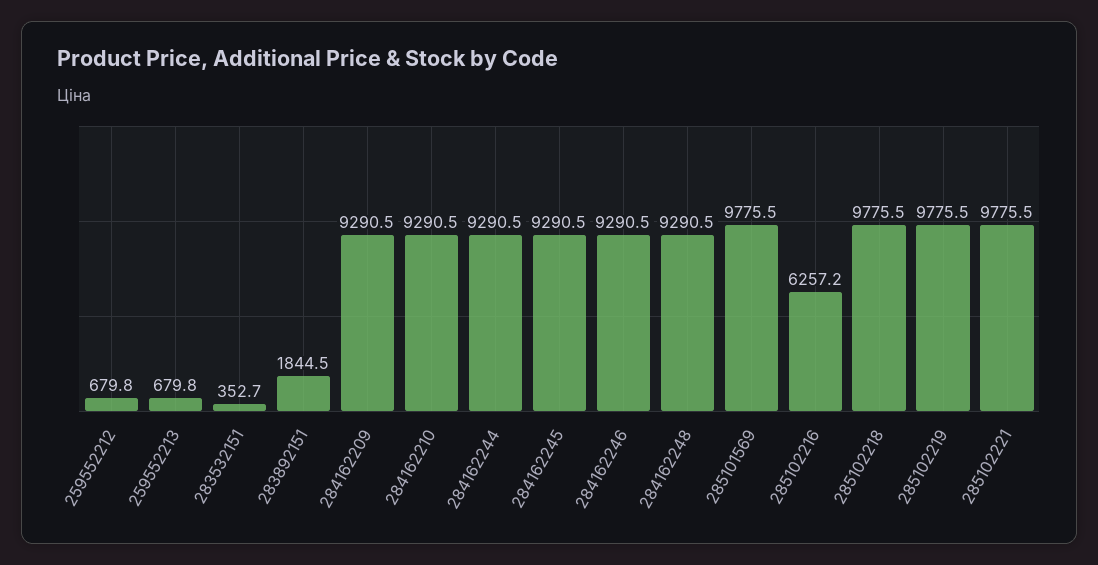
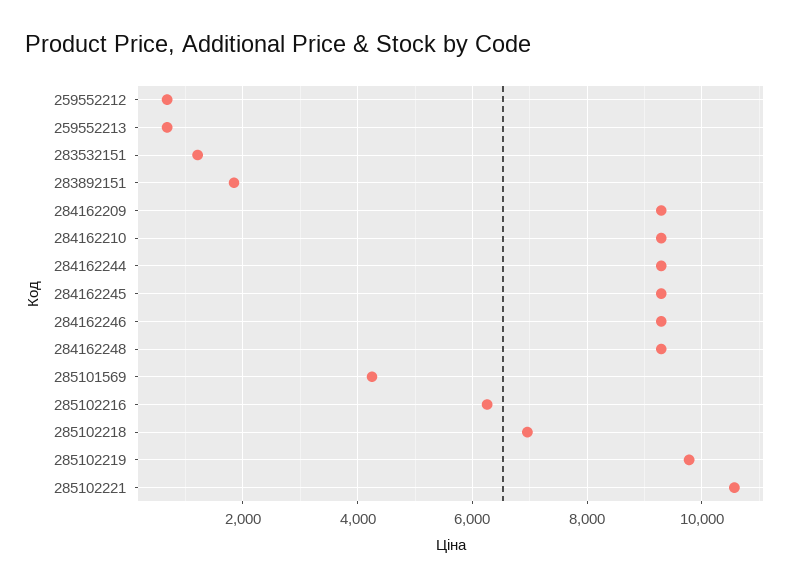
283532151: 352.7 -> 1200
285101569: 9775.5 -> 4200
285102218: 9775.5 -> 7000
285102221: 9775.5 -> 10600

